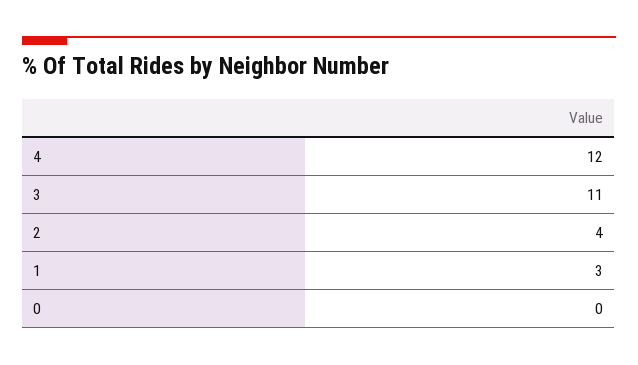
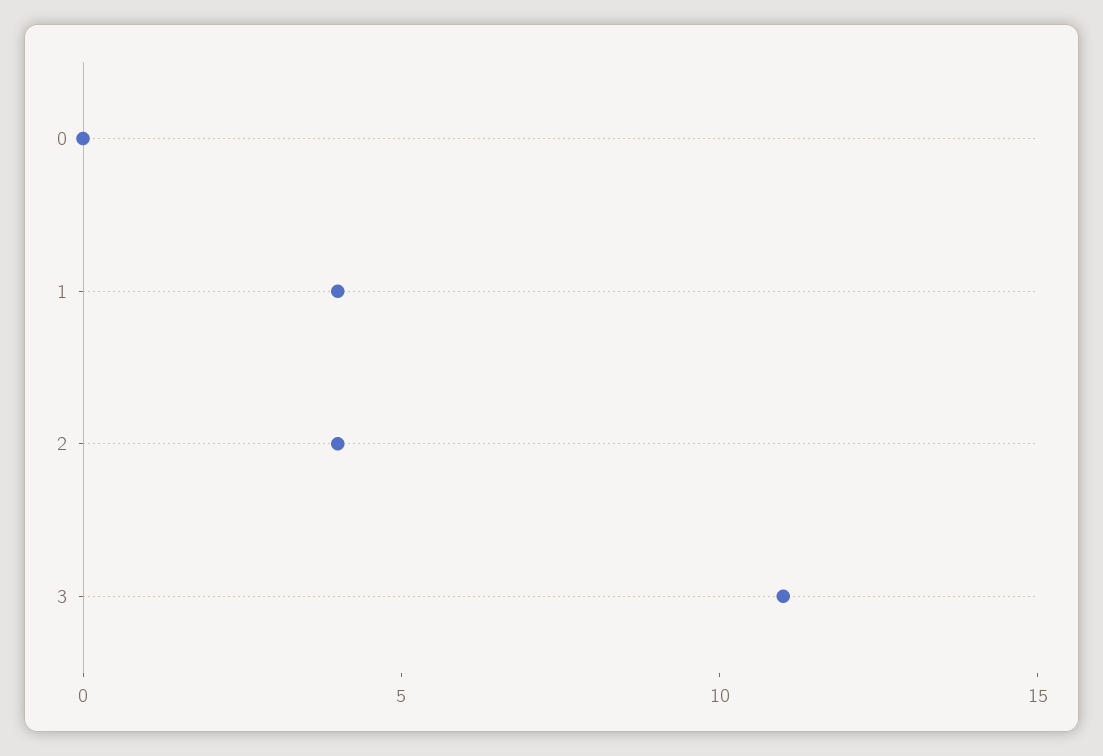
4: 12 -> none
1: 3 -> 4

